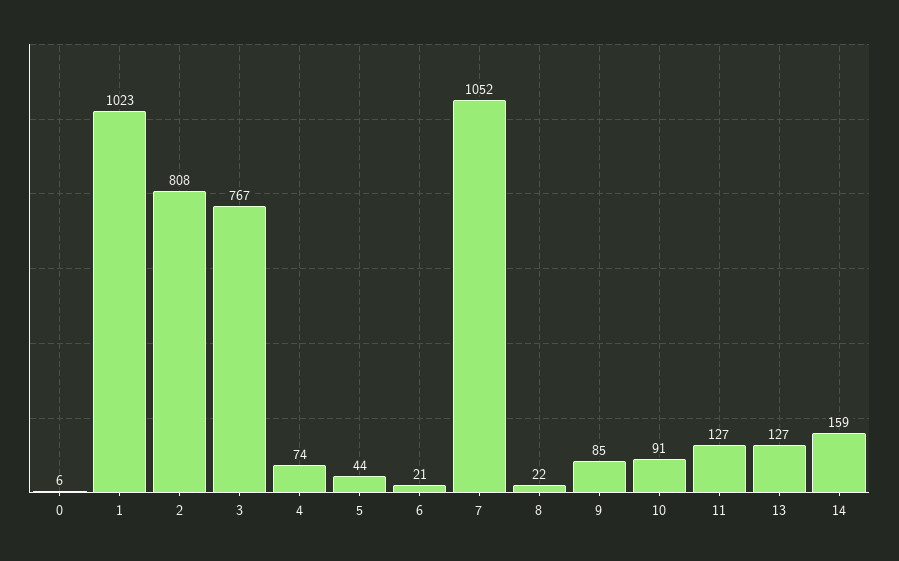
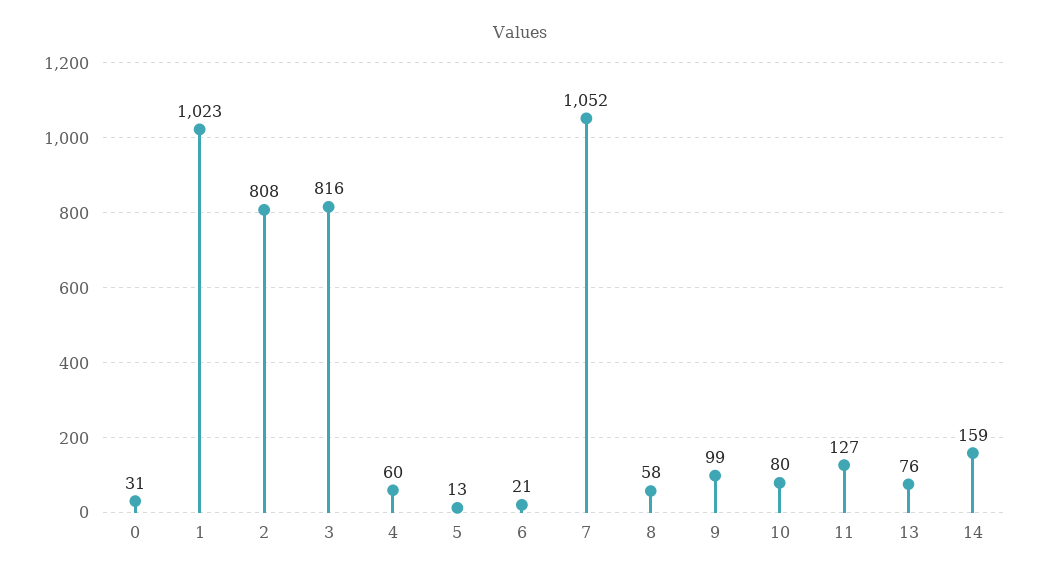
0: 6 -> 31
3: 767 -> 816
4: 74 -> 60
5: 44 -> 13
8: 22 -> 58
9: 85 -> 99
10: 91 -> 80
13: 127 -> 76

